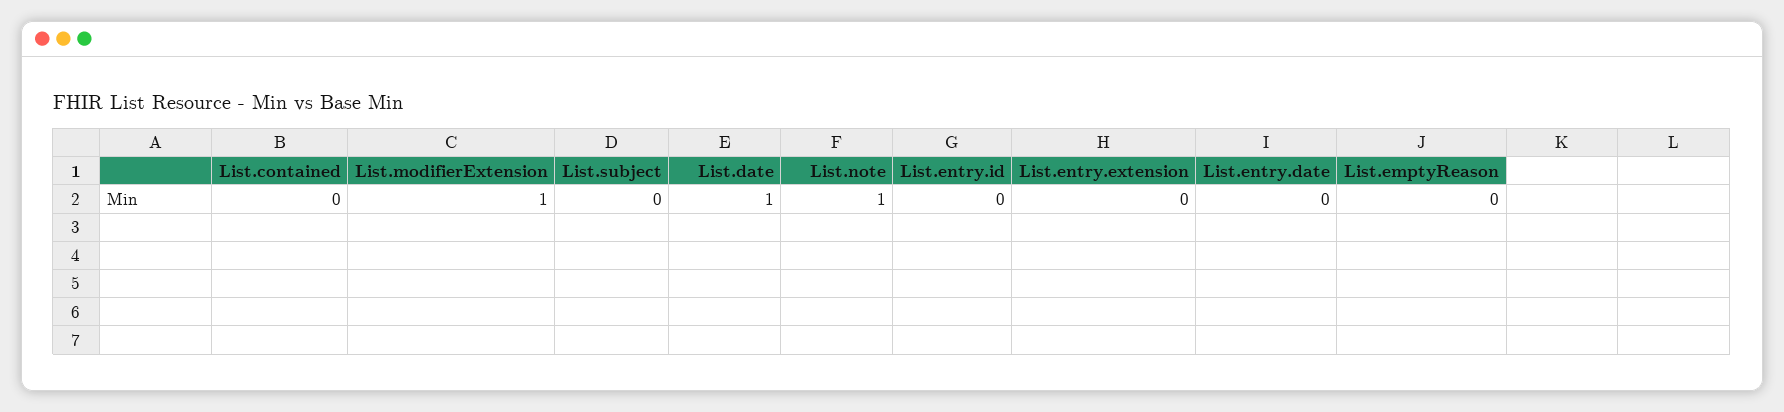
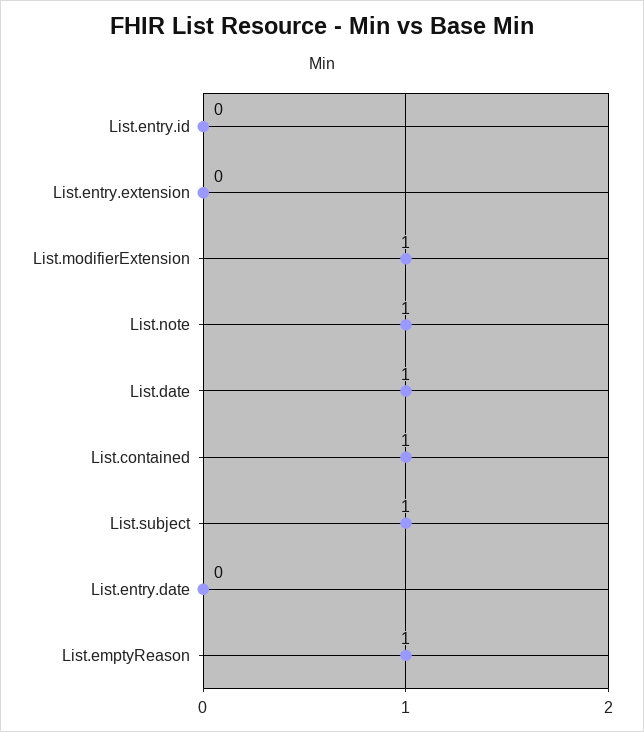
List.contained: 0 -> 1
List.subject: 0 -> 1
List.emptyReason: 0 -> 1

